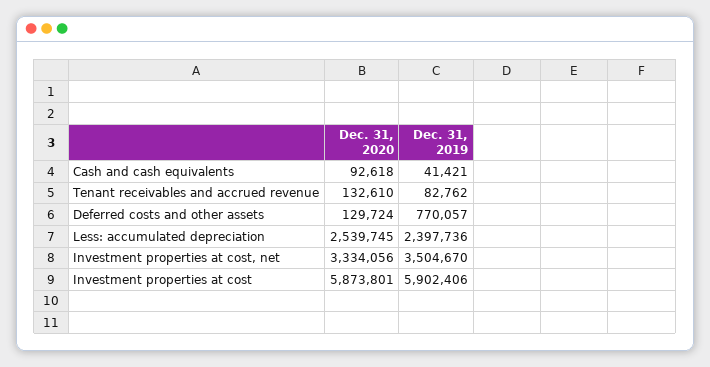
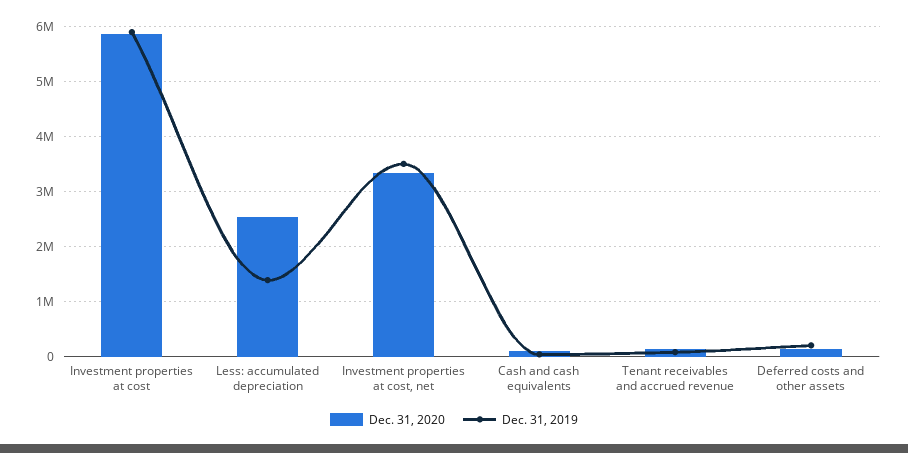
Dec. 31, 2019, Deferred costs and other assets: 770057 -> 200000
Dec. 31, 2019, Less: accumulated depreciation: 2397736 -> 1400000

